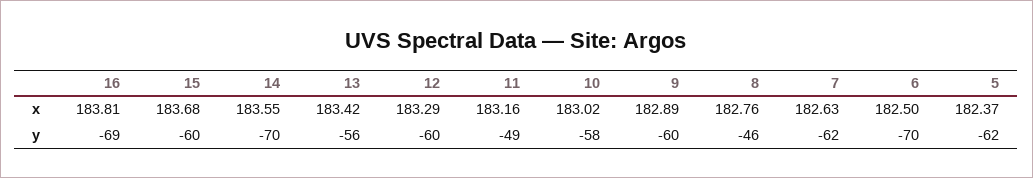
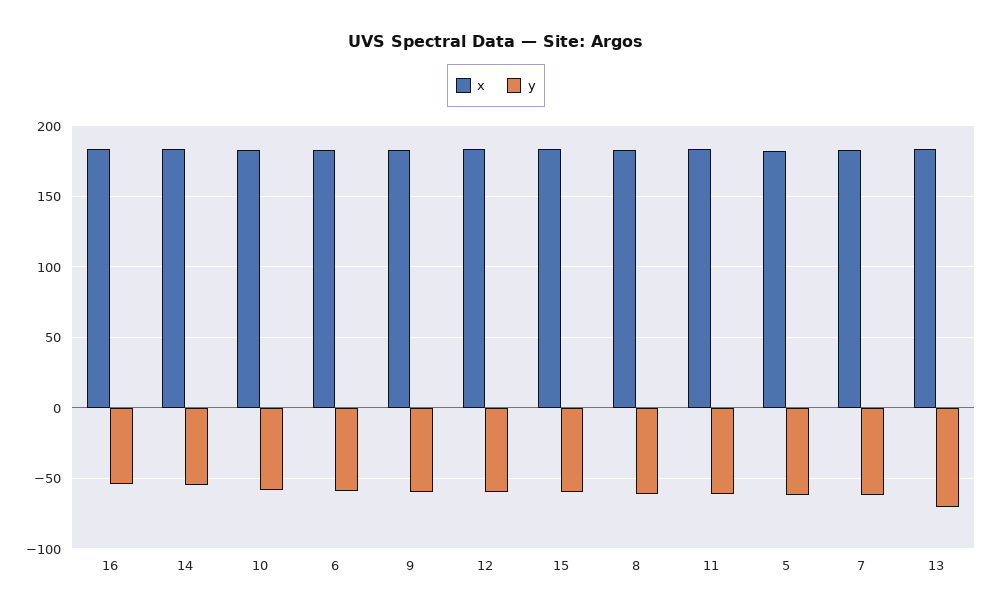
y, 16: -69 -> -55
y, 14: -70 -> -55
y, 13: -56 -> -70
y, 11: -49 -> -60
y, 8: -46 -> -60
y, 6: -70 -> -60

